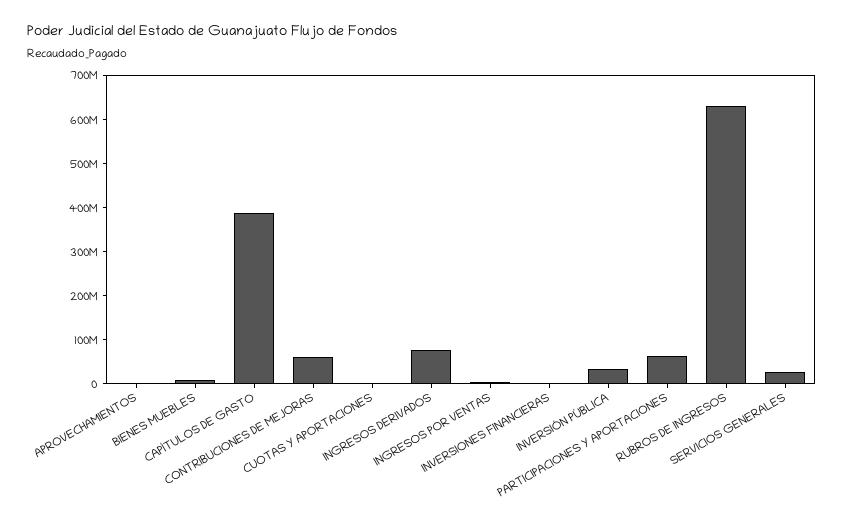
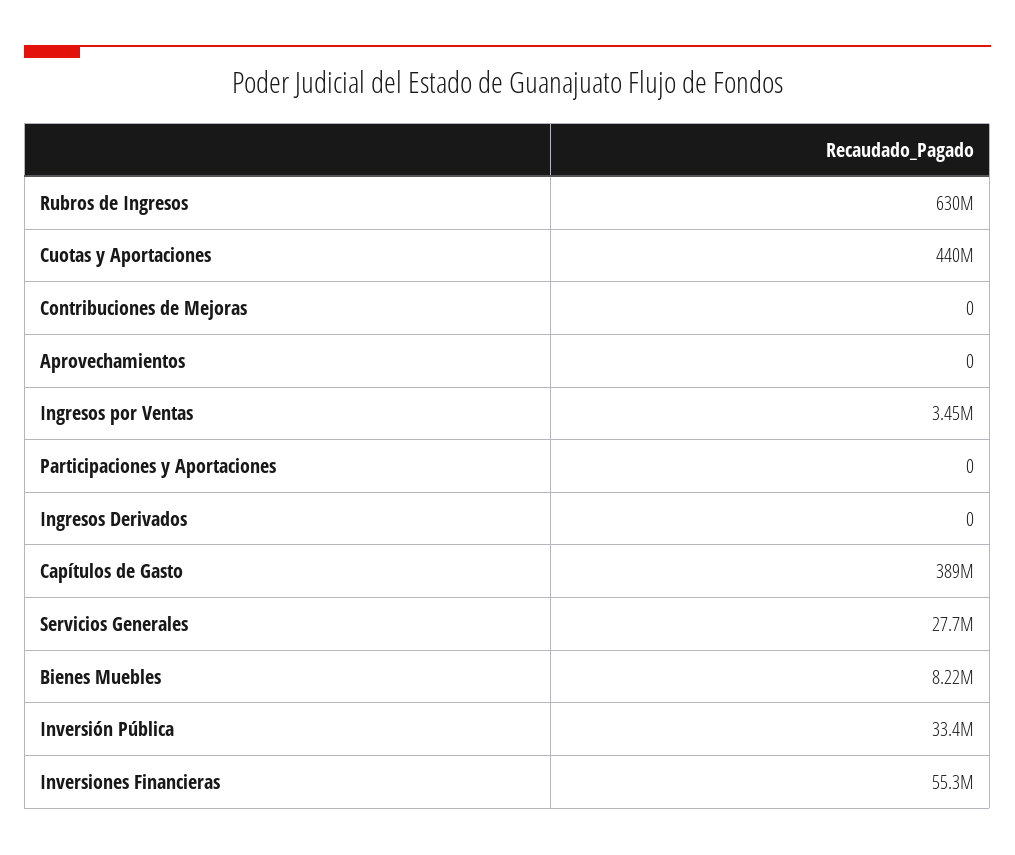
CONTRIBUCIONES DE MEJORAS: 60000000 -> 0
CUOTAS Y APORTACIONES: 0 -> 440000000
INGRESOS DERIVADOS: 80000000 -> 0
INVERSIONES FINANCIERAS: 0 -> 55300000
PARTICIPACIONES Y APORTACIONES: 60000000 -> 0

